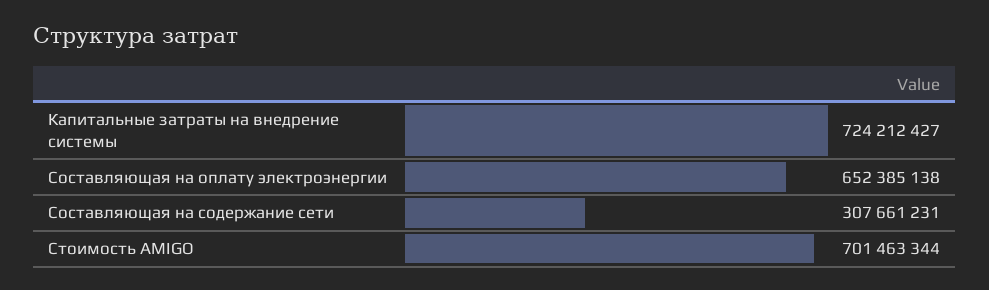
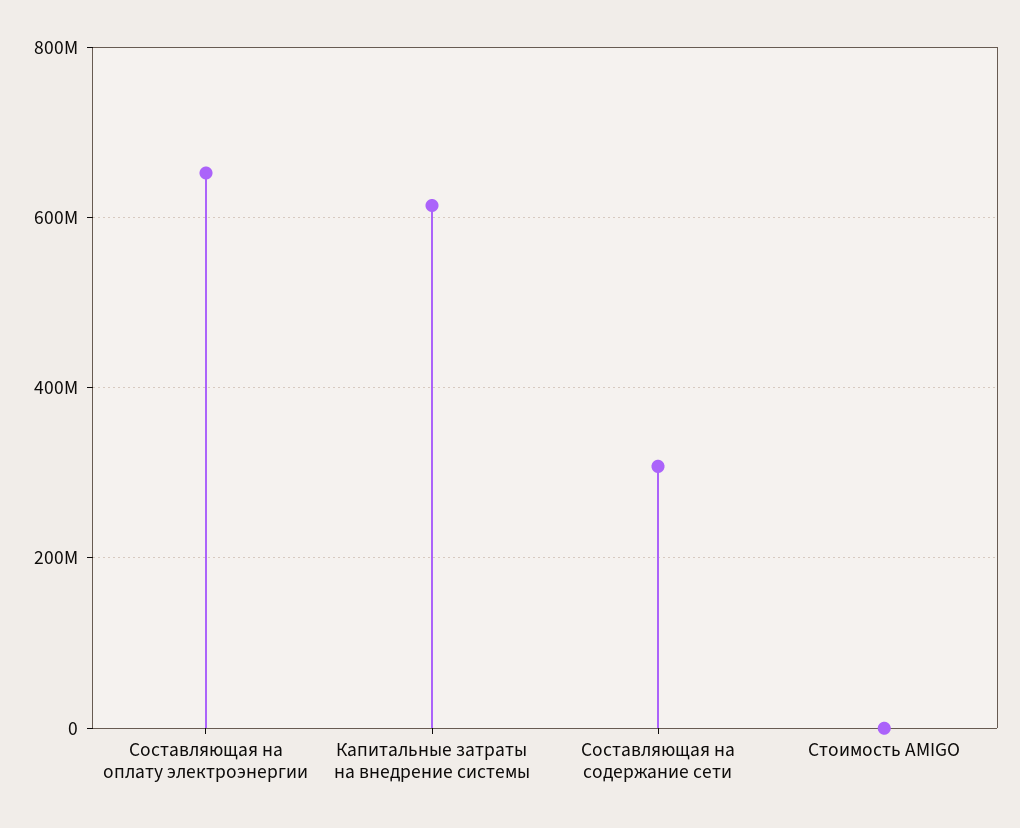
Капитальные затраты на внедрение системы: 724212427 -> 620000000
Стоимость AMIGO: 701463344 -> 0

